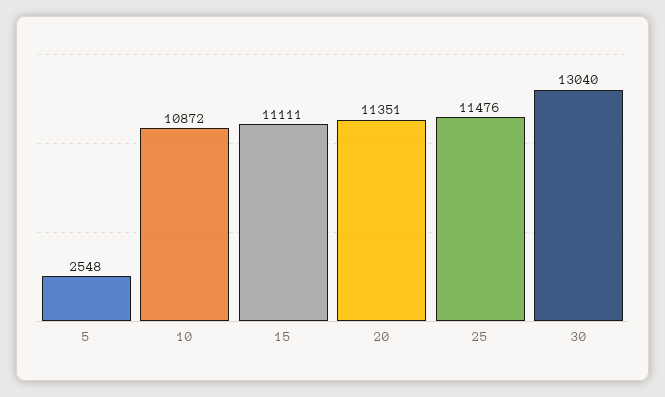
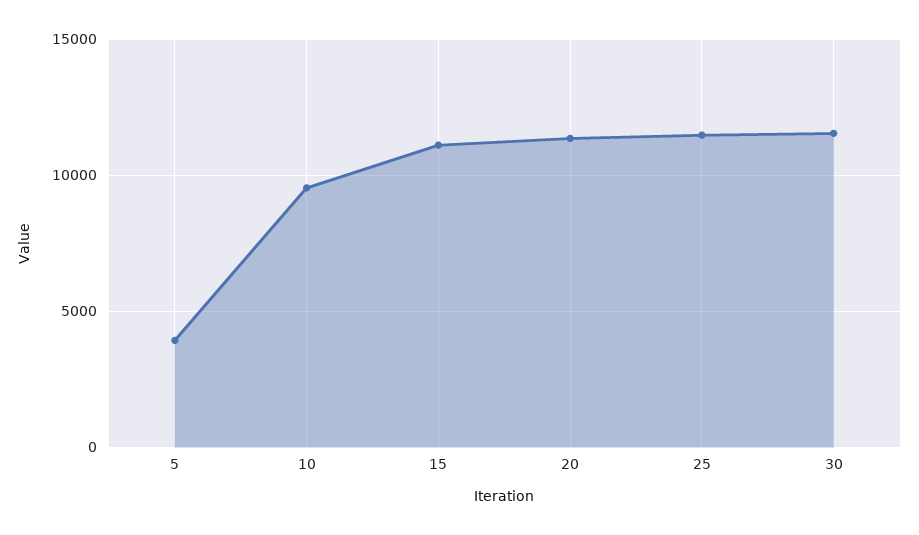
5: 2548 -> 4000
10: 10872 -> 9500
30: 13040 -> 11500

